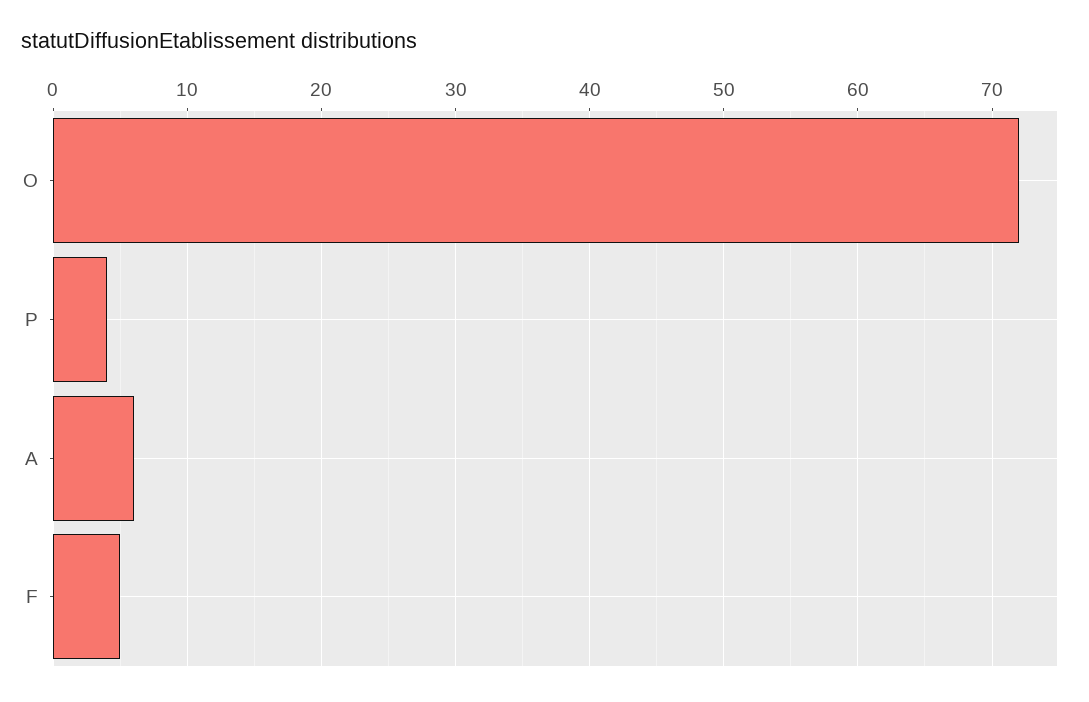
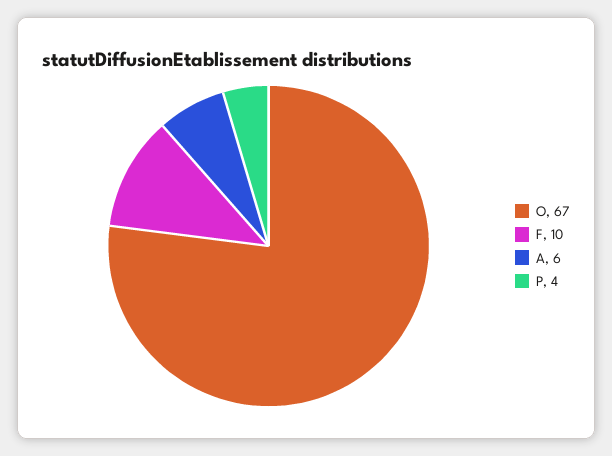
O: 72 -> 67
F: 5 -> 10

